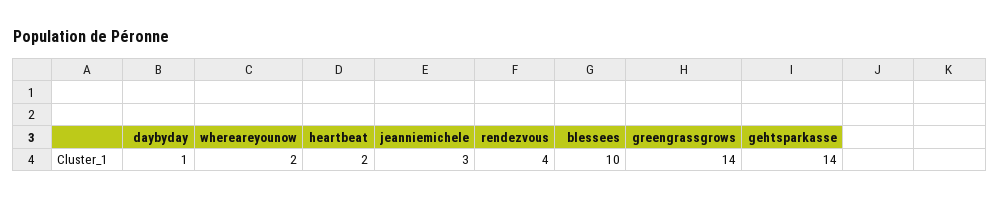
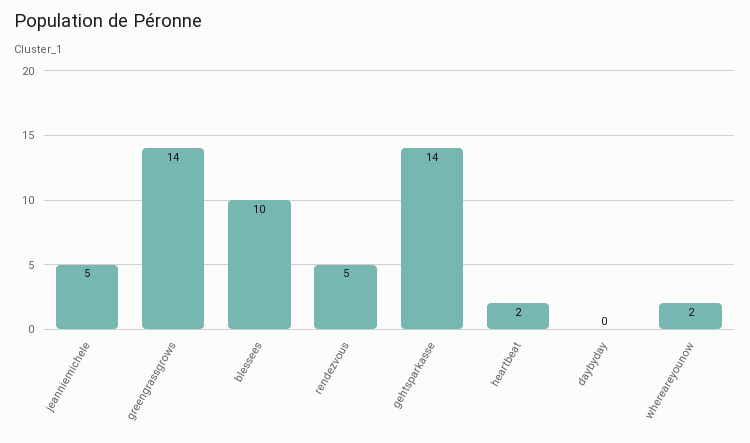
daybyday: 1 -> 0
jeanniemichele: 3 -> 5
rendezvous: 4 -> 5

